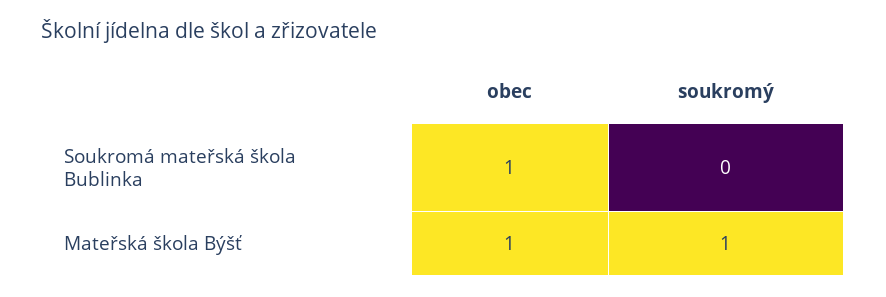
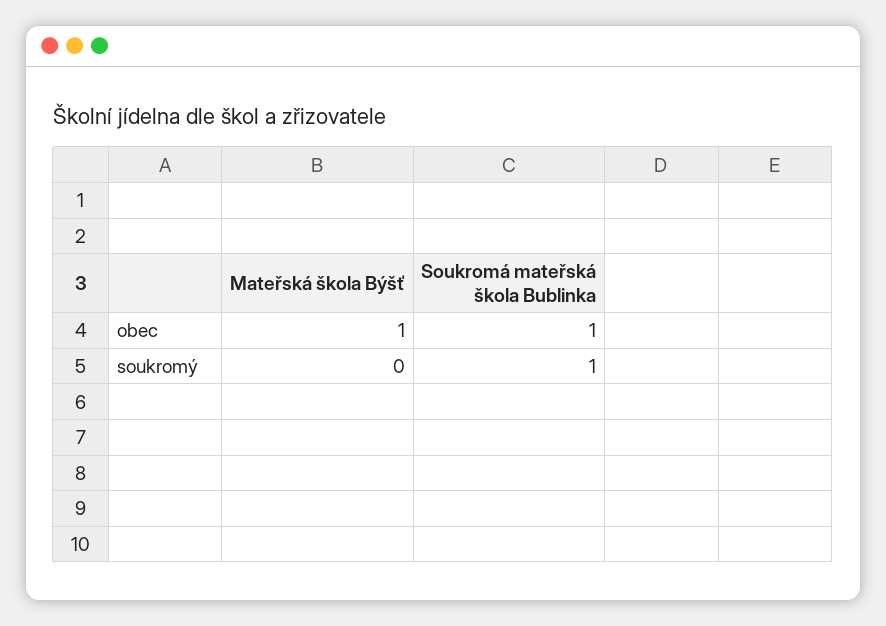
soukromý, Soukromá mateřská škola Bublinka: 0 -> 1
soukromý, Mateřská škola Býšť: 1 -> 0

